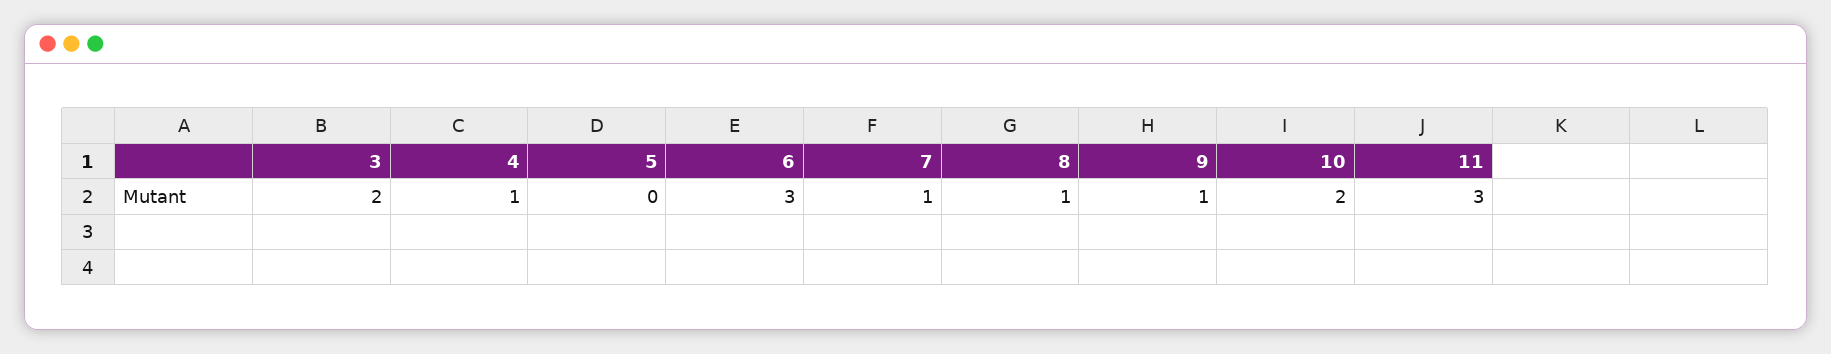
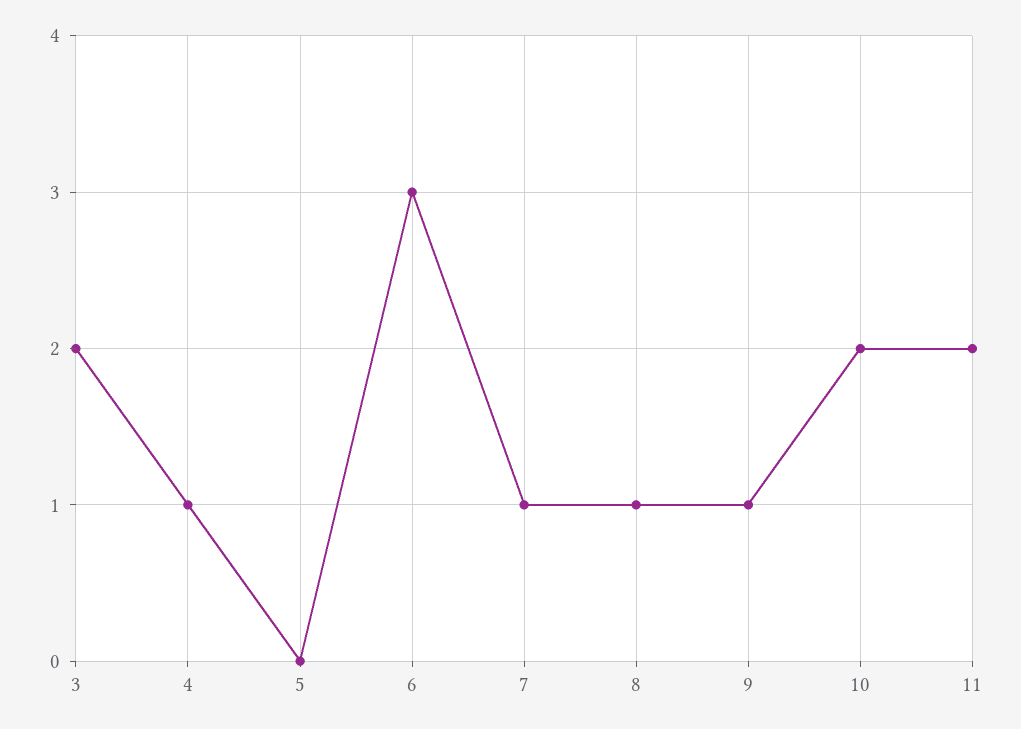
11: 3 -> 2

